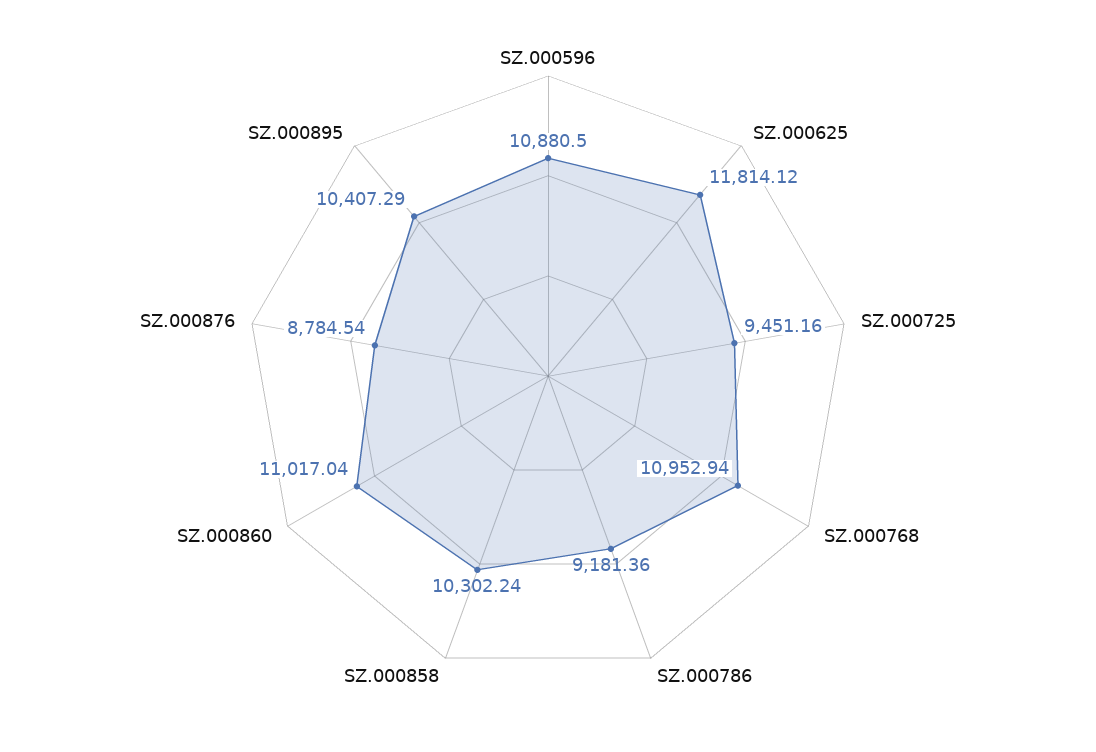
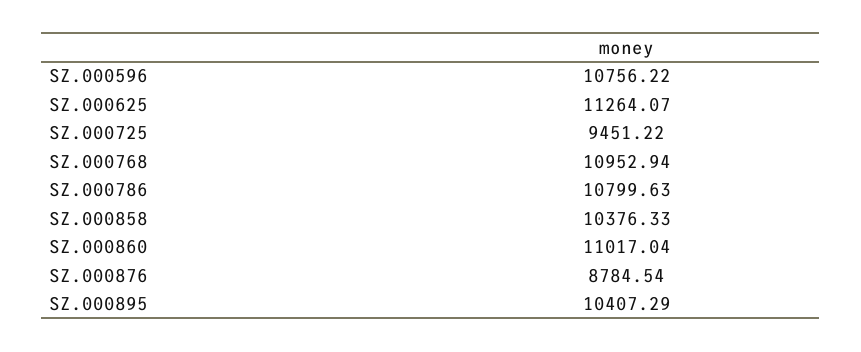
SZ.000596: 10880.5 -> 10756.22
SZ.000625: 11814.12 -> 11264.07
SZ.000725: 9451.16 -> 9451.22
SZ.000786: 9181.36 -> 10799.63
SZ.000858: 10302.24 -> 10376.33

